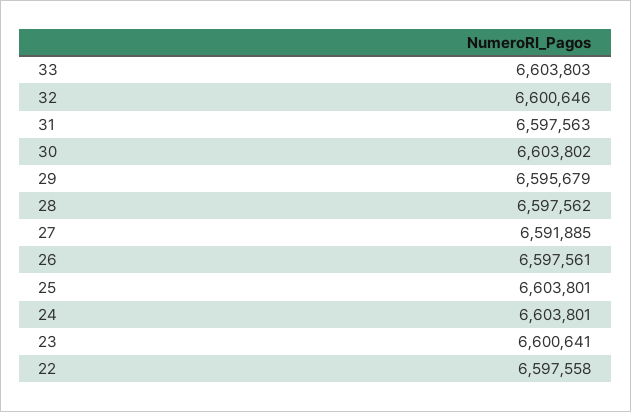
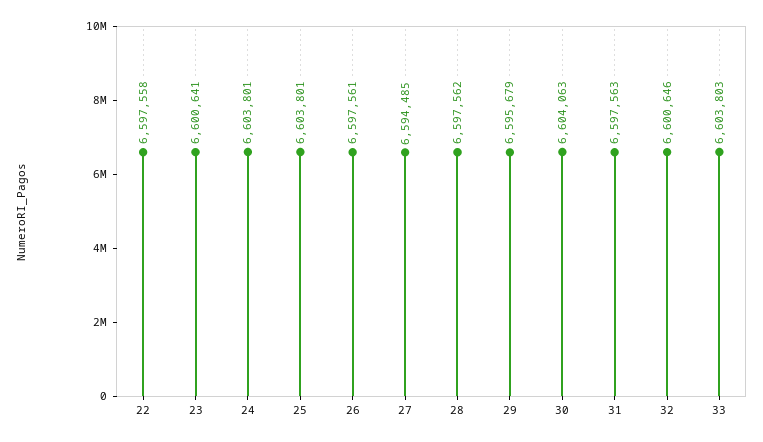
30: 6603802 -> 6604063
27: 6591885 -> 6594485

